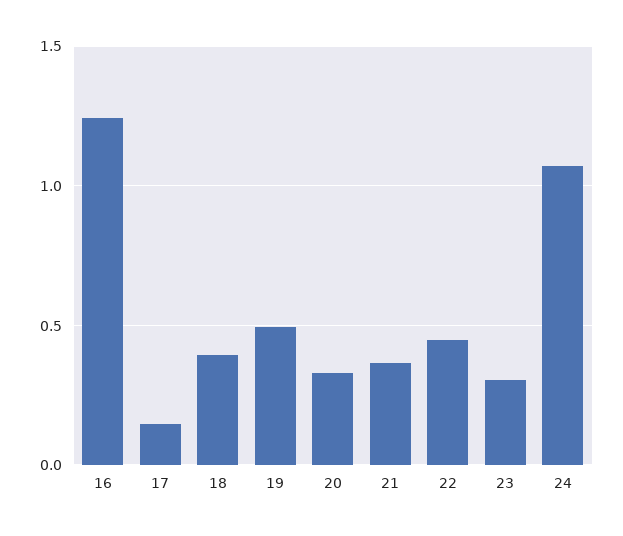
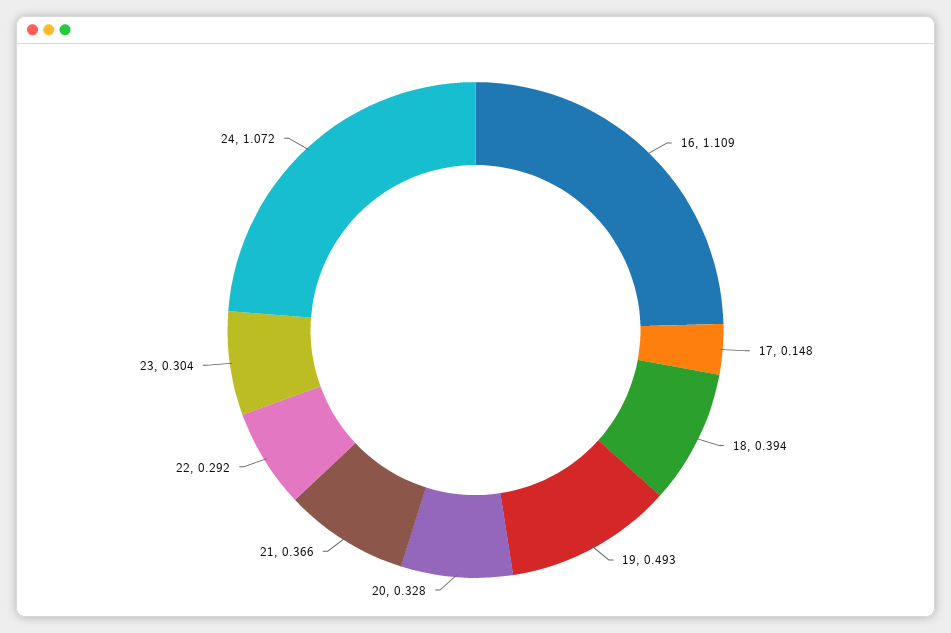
16: 1.25 -> 1.109
22: 0.45 -> 0.292

